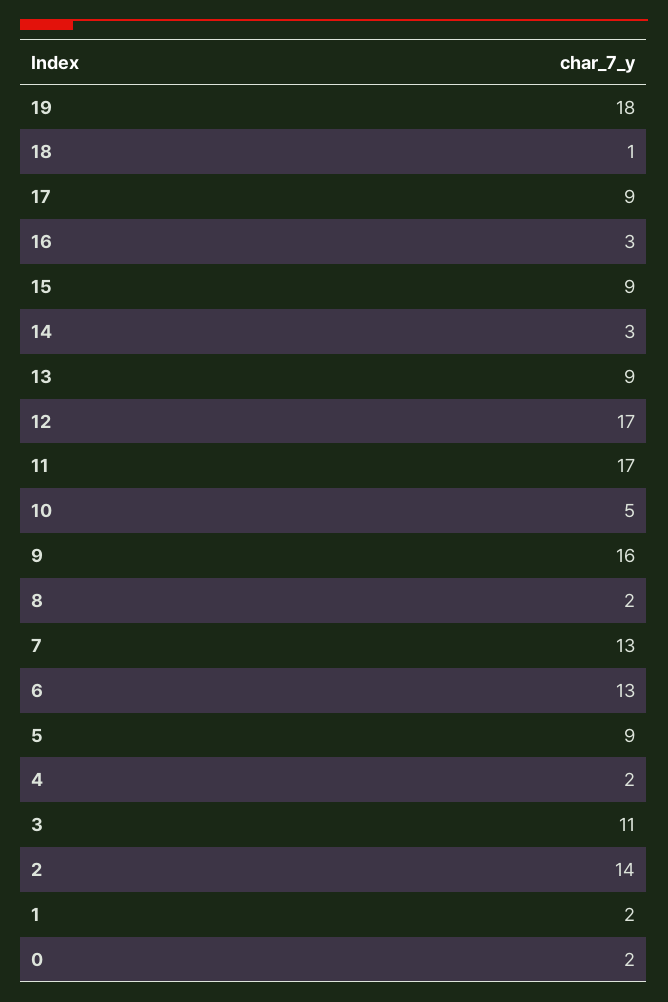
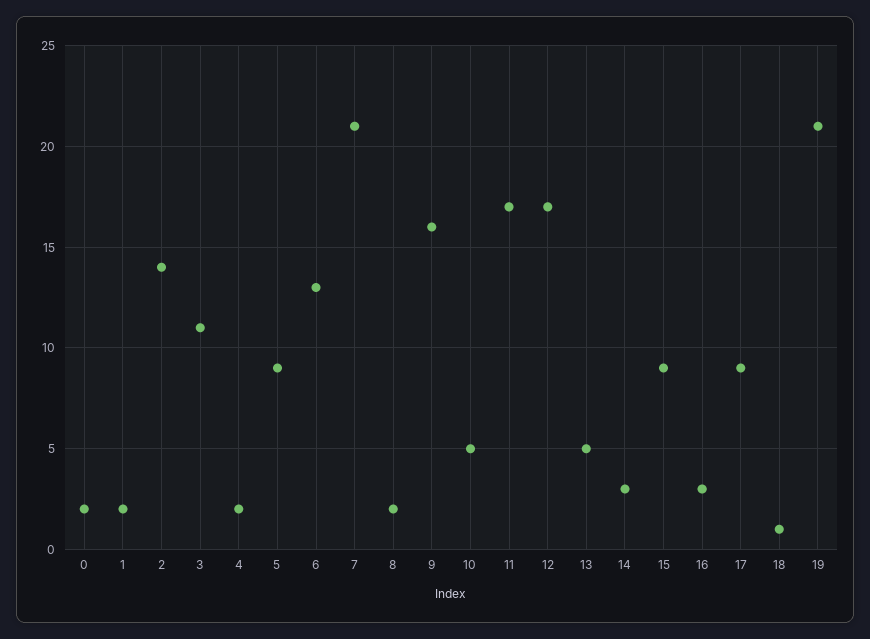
19: 18 -> 21
13: 9 -> 5
7: 13 -> 21

